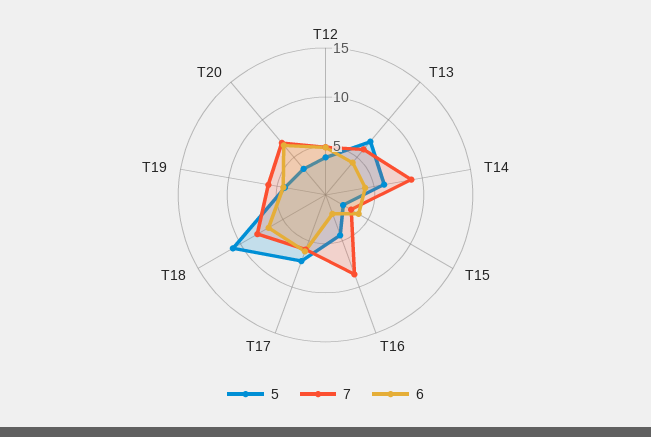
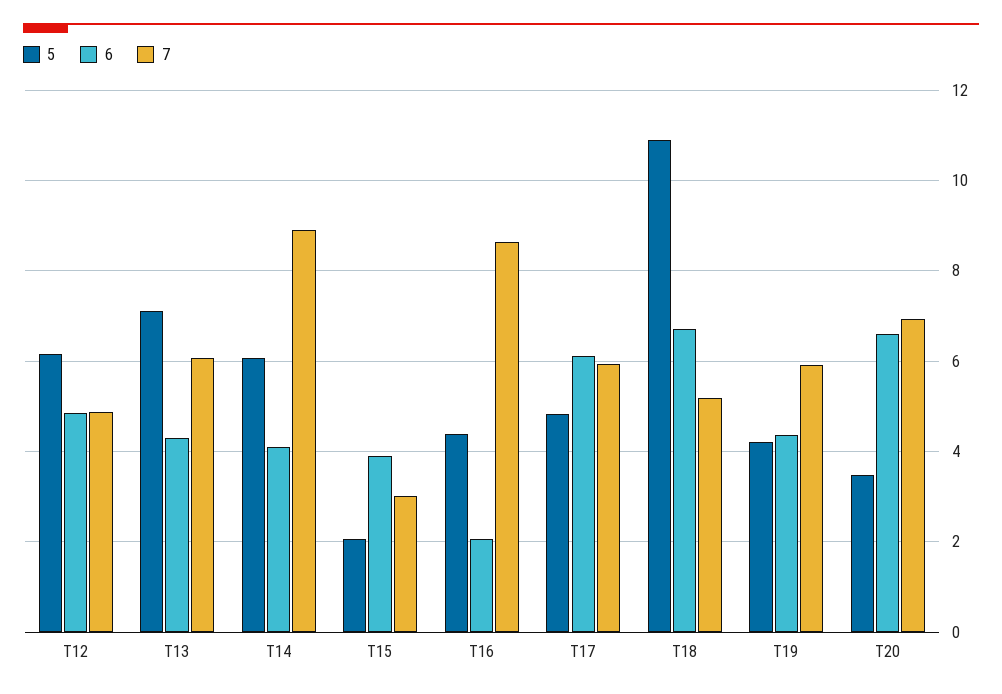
5, T12: 4 -> 6.2
5, T17: 7 -> 4.8
7, T18: 8 -> 5.2

